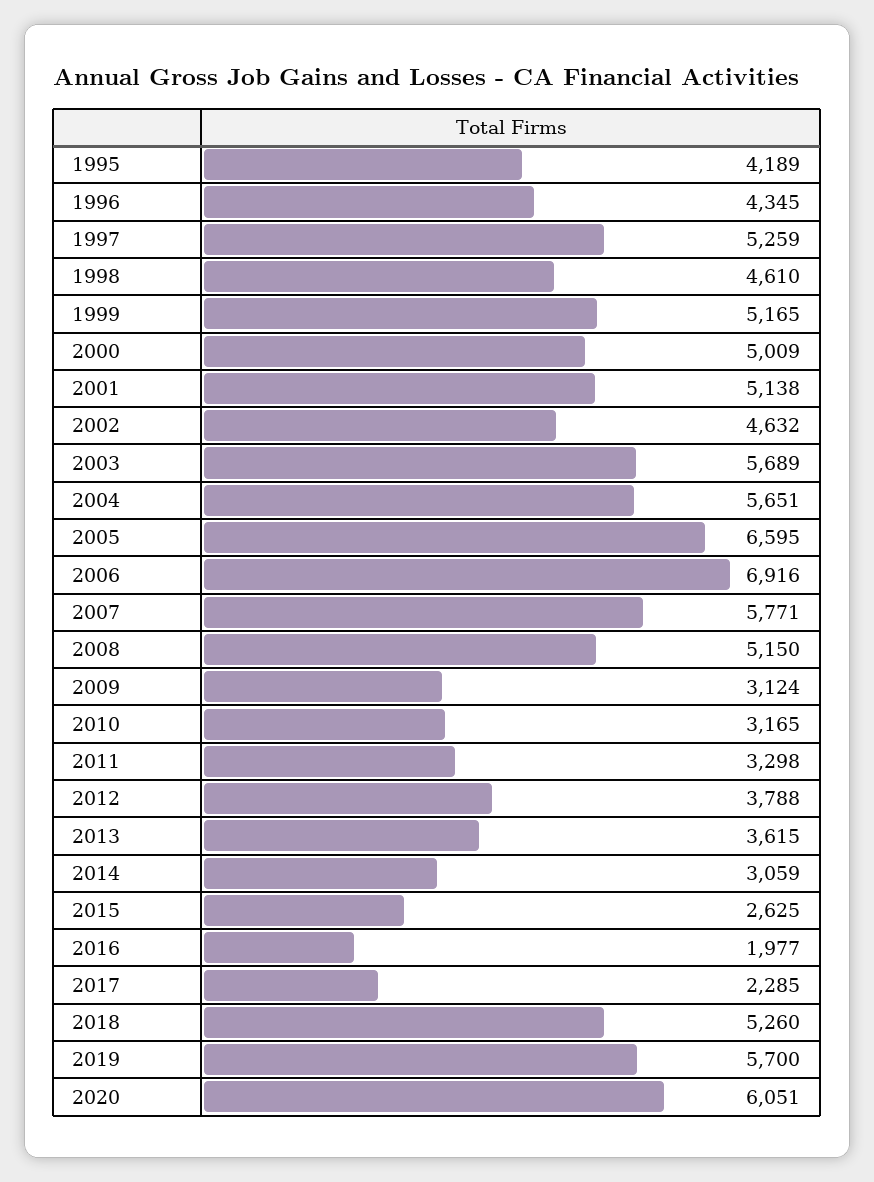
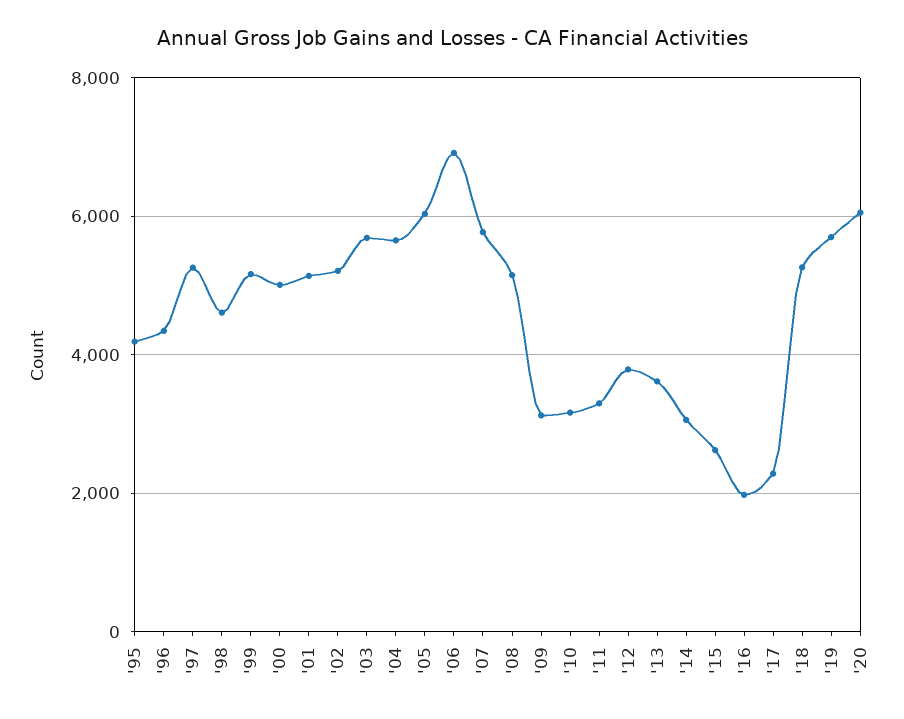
2002: 4632 -> 5200
2005: 6595 -> 6000

